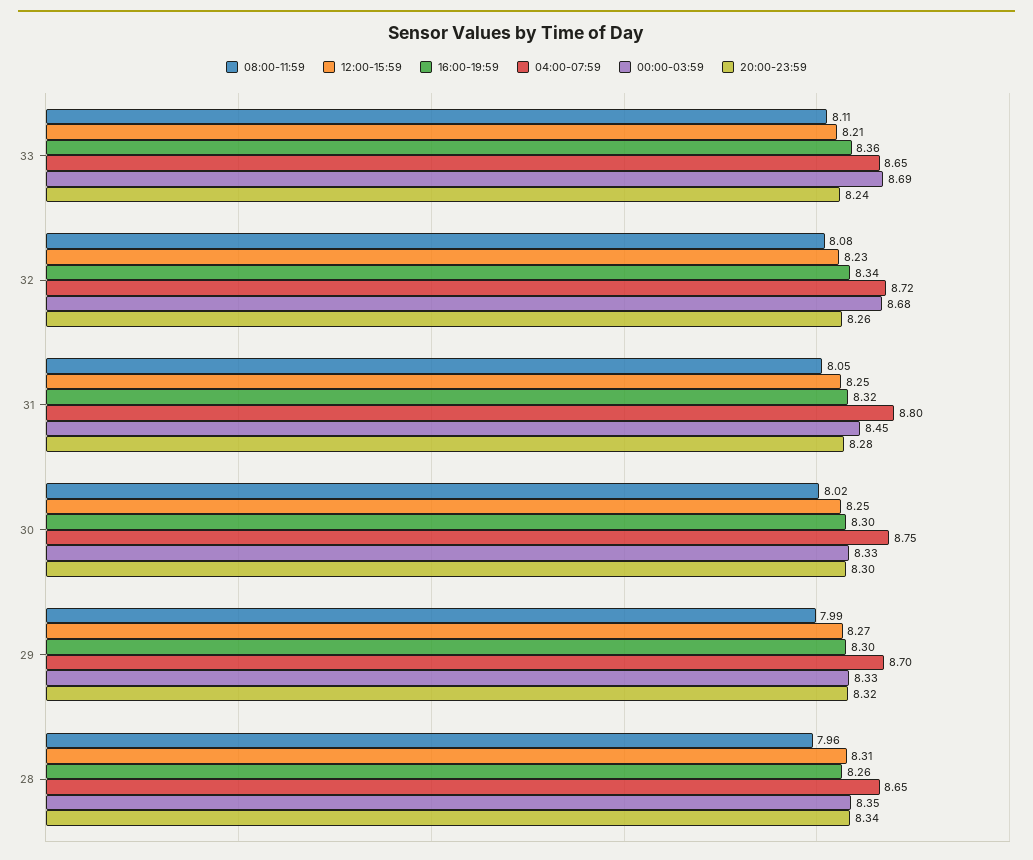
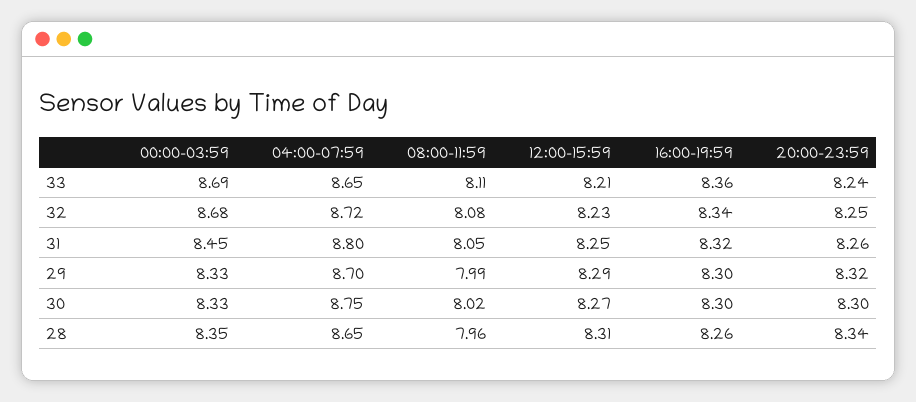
20:00-23:59, 32: 8.26 -> 8.25
20:00-23:59, 31: 8.28 -> 8.26
12:00-15:59, 30: 8.25 -> 8.27
12:00-15:59, 29: 8.27 -> 8.29

